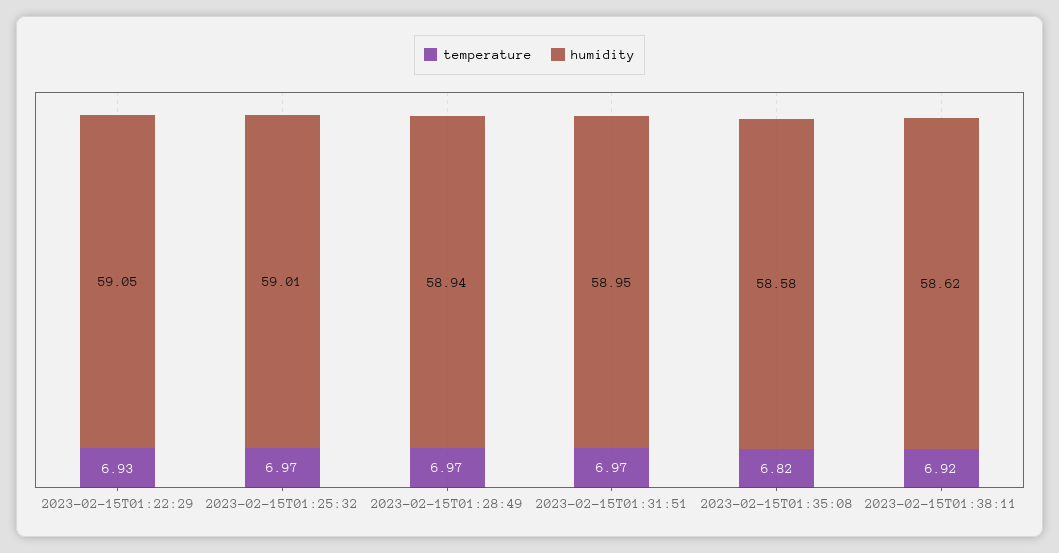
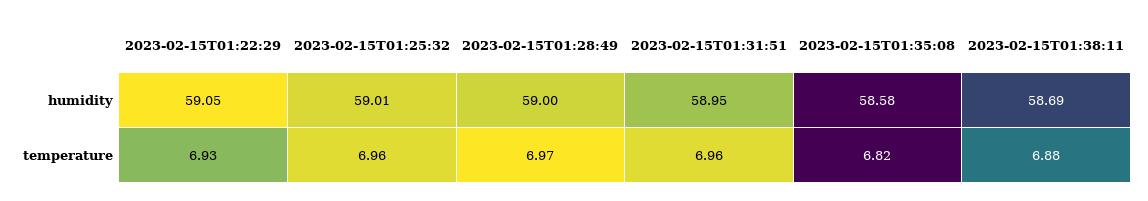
temperature, 2023-02-15T01:25:32: 6.97 -> 6.96
humidity, 2023-02-15T01:28:49: 58.94 -> 59
temperature, 2023-02-15T01:31:51: 6.97 -> 6.96
temperature, 2023-02-15T01:38:11: 6.92 -> 6.88
humidity, 2023-02-15T01:38:11: 58.62 -> 58.69

